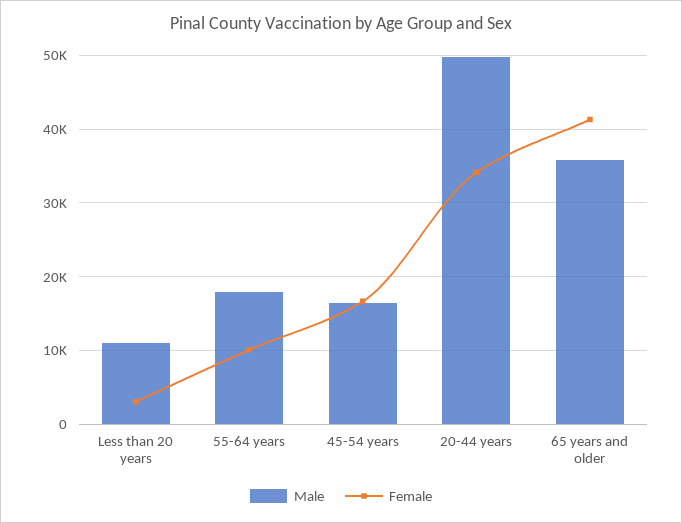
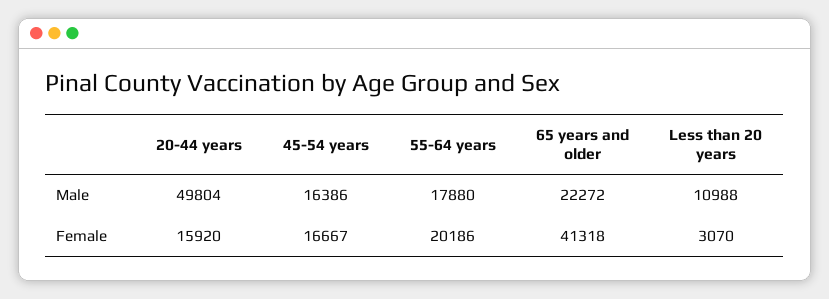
Female, 55-64 years: 10000 -> 20186
Female, 20-44 years: 34000 -> 15920
Male, 65 years and older: 36000 -> 22272

